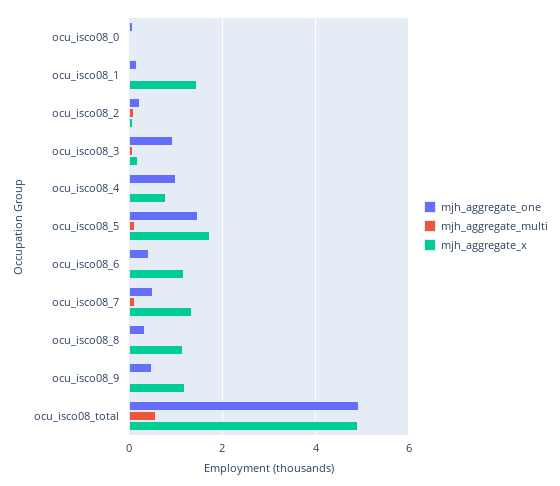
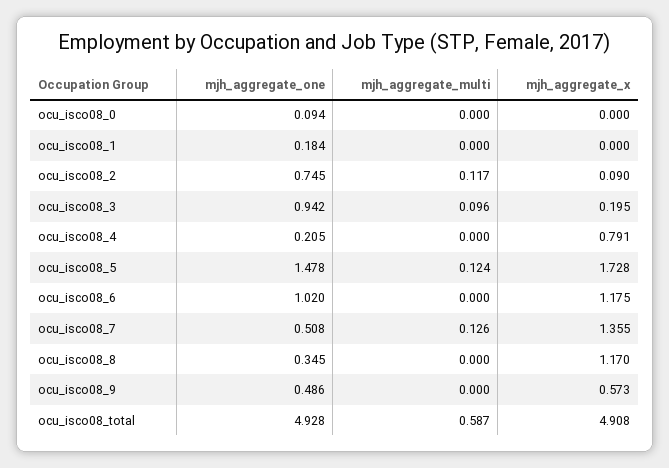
mjh_aggregate_x, ocu_isco08_1: 1.4 -> 0
mjh_aggregate_one, ocu_isco08_2: 0.2 -> 0.745
mjh_aggregate_one, ocu_isco08_4: 1 -> 0.205
mjh_aggregate_one, ocu_isco08_6: 0.4 -> 1.02
mjh_aggregate_x, ocu_isco08_9: 1.2 -> 0.573

